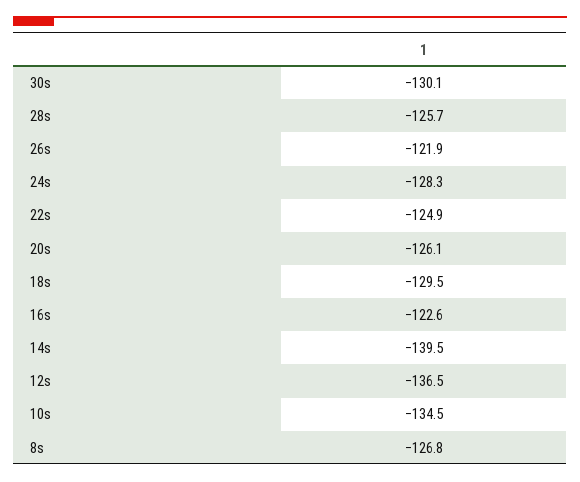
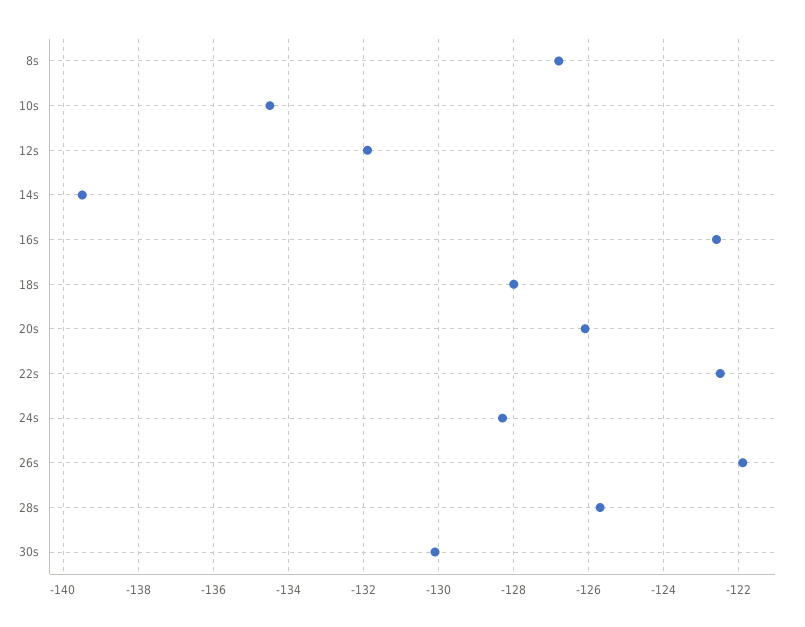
22s: -124.9 -> -122.5
18s: -129.5 -> -128
12s: -136.5 -> -132

